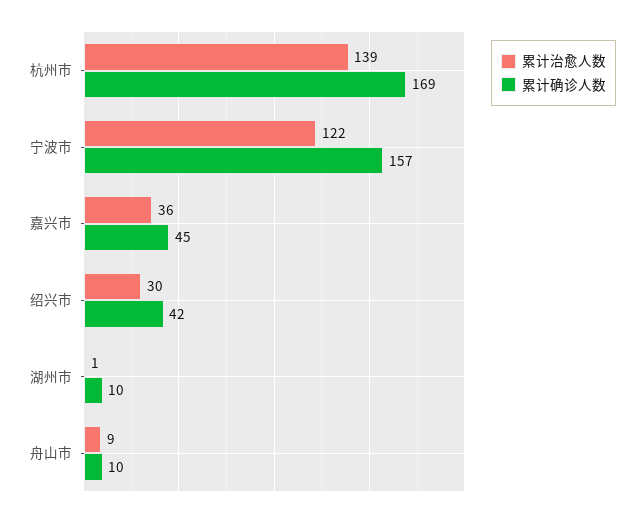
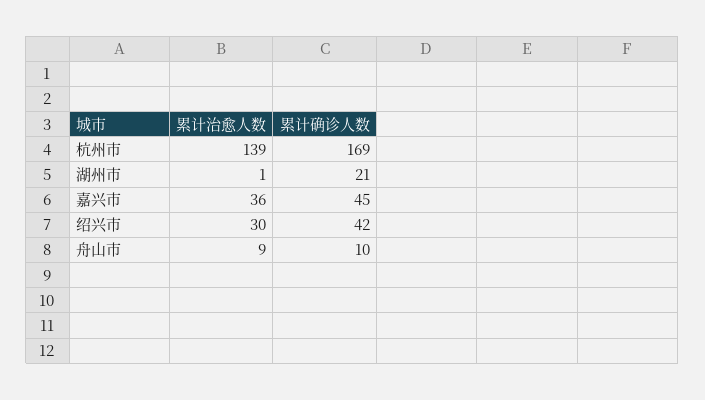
累计治愈人数, 宁波市: 122 -> none
累计确诊人数, 宁波市: 157 -> none
累计确诊人数, 湖州市: 10 -> 21

